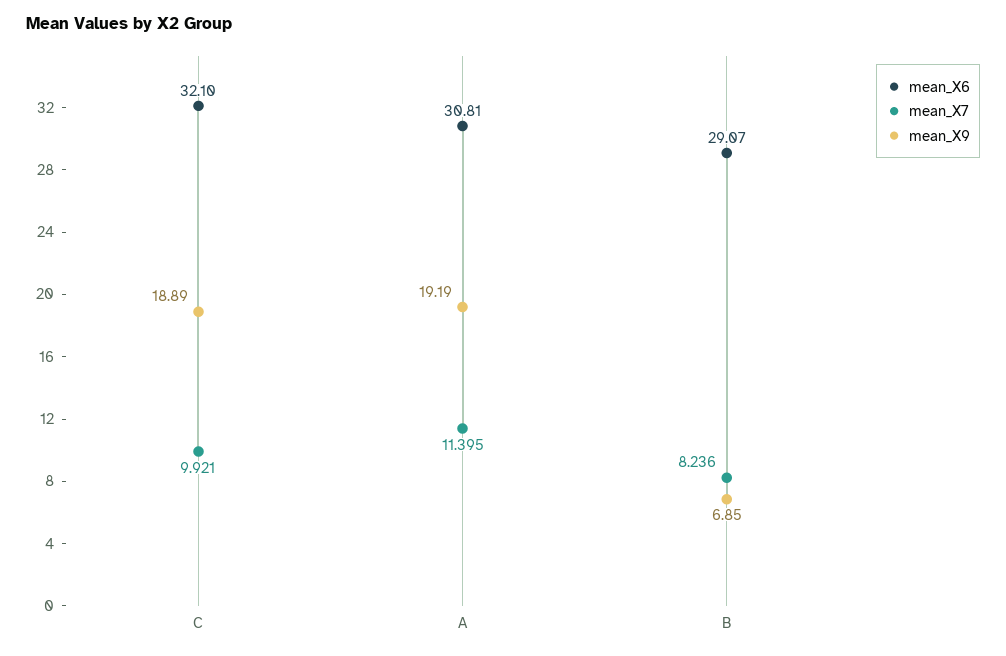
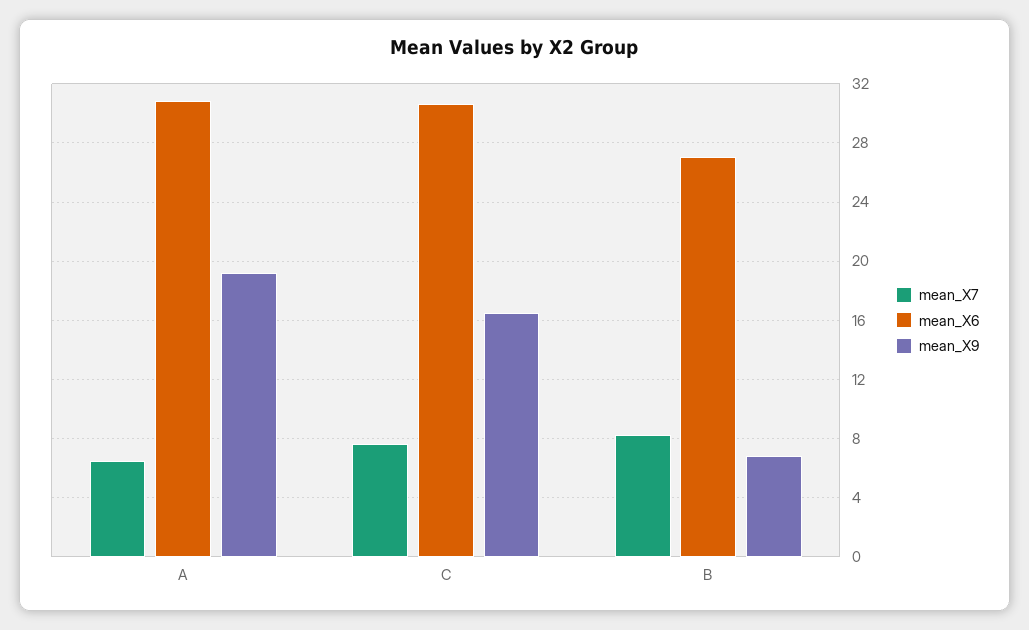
mean_X6, C: 32.1 -> 30.5
mean_X7, C: 9.921 -> 7.5
mean_X9, C: 18.89 -> 16.5
mean_X7, A: 11.395 -> 6.5
mean_X6, B: 29.07 -> 27

